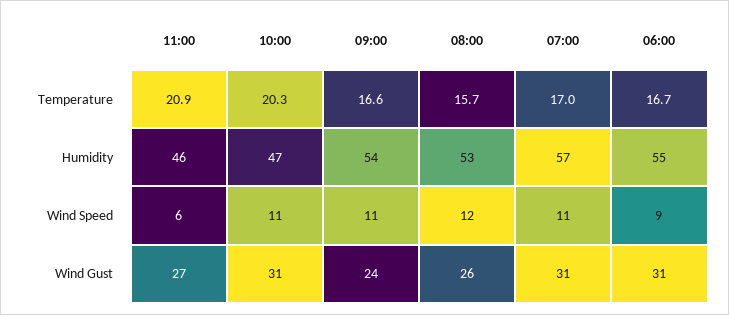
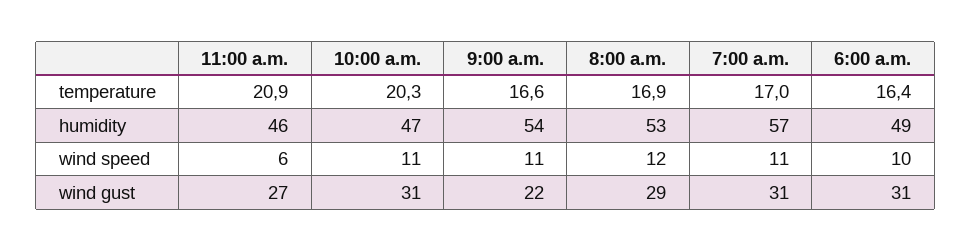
08:00, Temperature: 15.7 -> 16.9
06:00, Temperature: 16.7 -> 16.4
06:00, Humidity: 55 -> 49
06:00, Wind Speed: 9 -> 10
09:00, Wind Gust: 24 -> 22
08:00, Wind Gust: 26 -> 29

